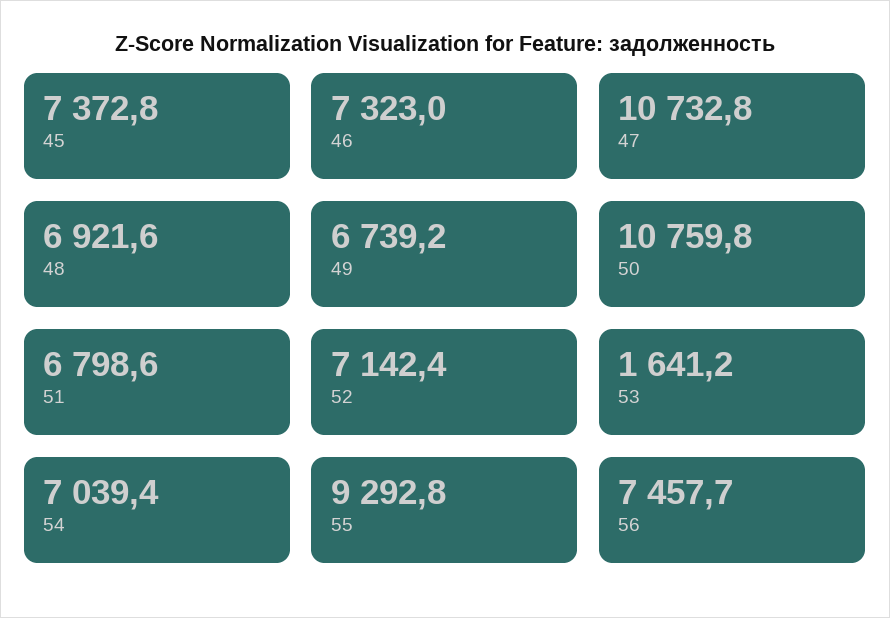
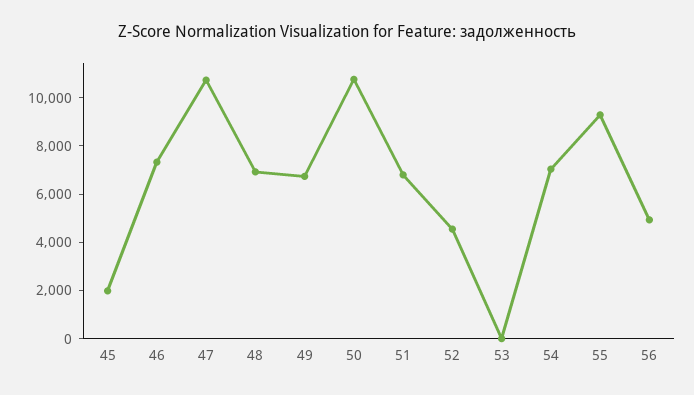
45: 7372.8 -> 2000
52: 7142.4 -> 4500
53: 1641.2 -> 0
56: 7457.7 -> 5000

